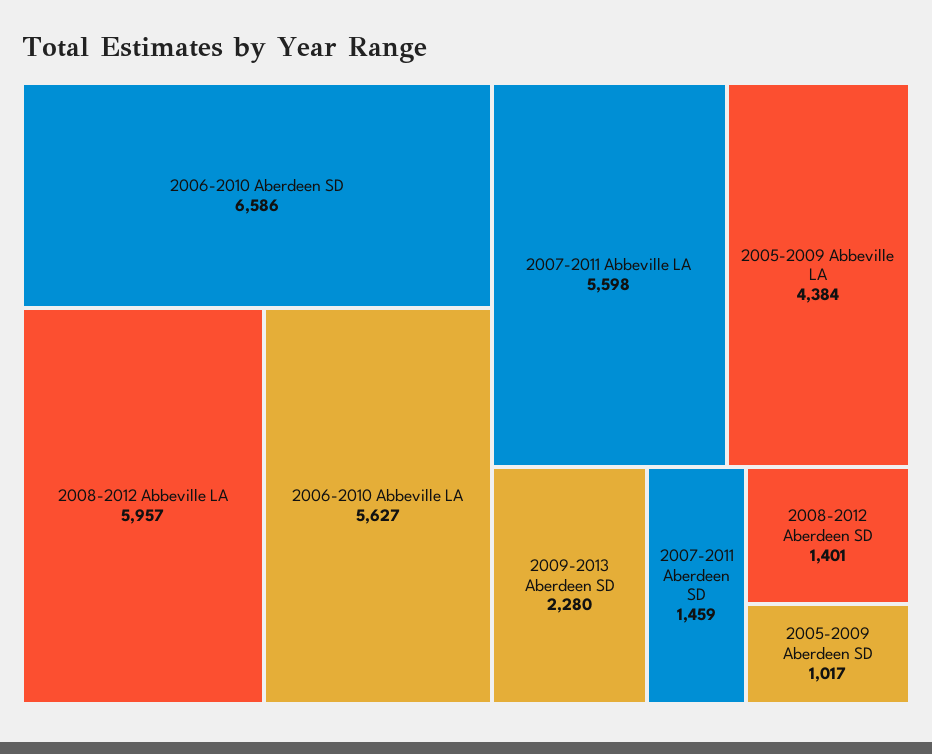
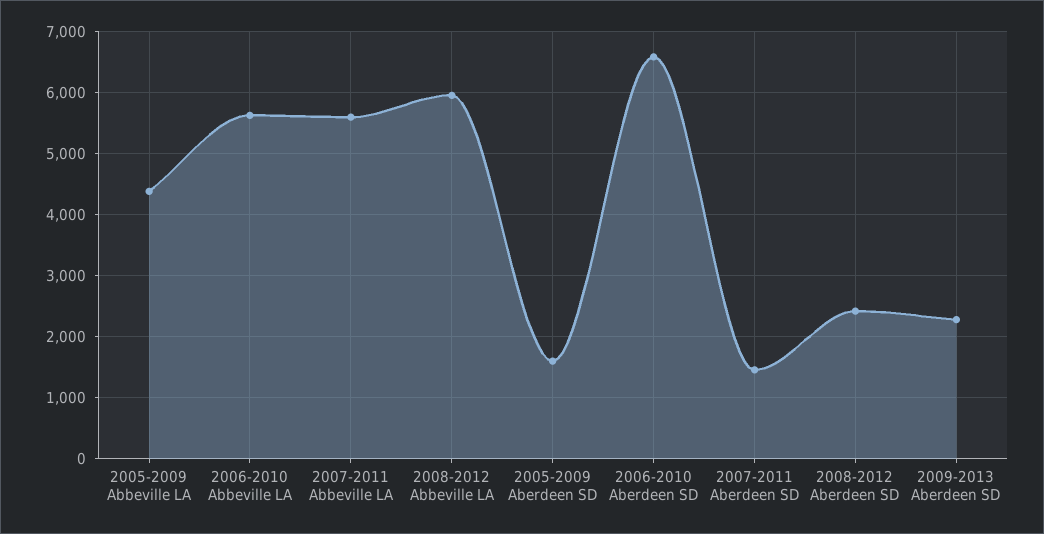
2008-2012 Aberdeen SD: 1401 -> 2400
2005-2009 Aberdeen SD: 1017 -> 1600

